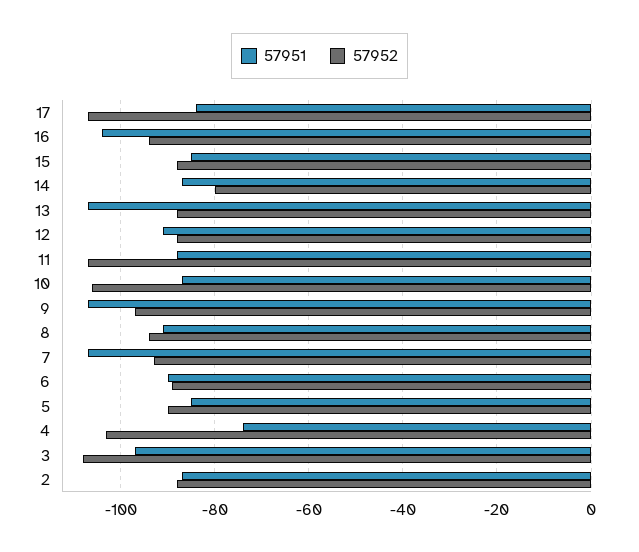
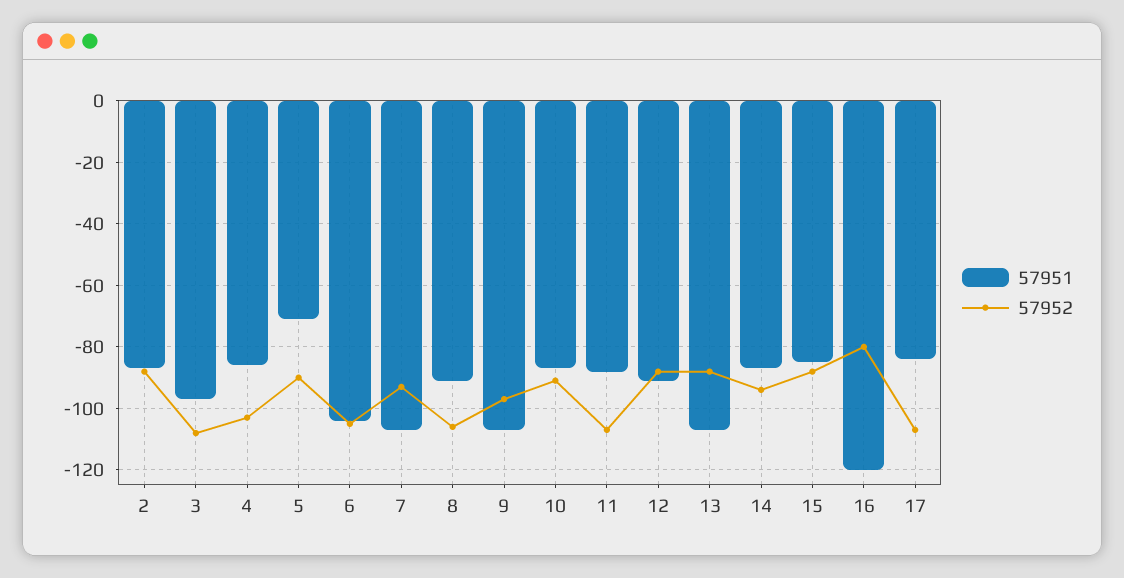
57951, 16: -105 -> -120
57952, 16: -95 -> -80
57952, 14: -80 -> -95
57952, 10: -105 -> -90
57952, 8: -95 -> -105
57951, 6: -90 -> -105
57952, 6: -90 -> -105
57951, 5: -85 -> -70
57951, 4: -75 -> -85

